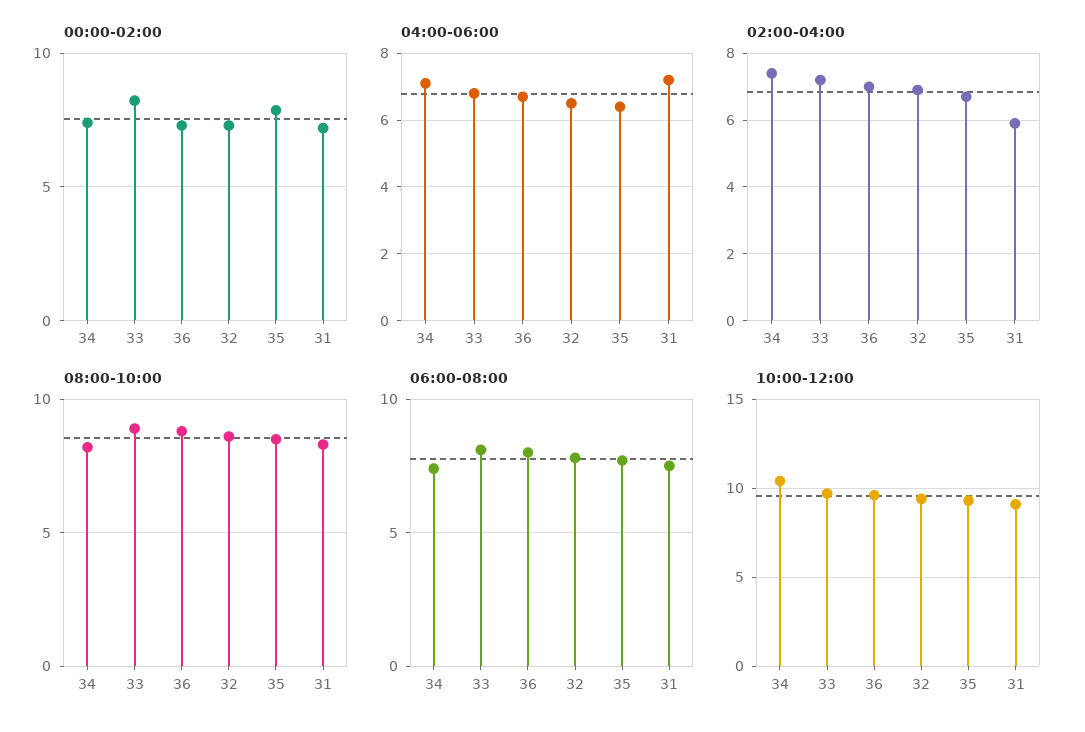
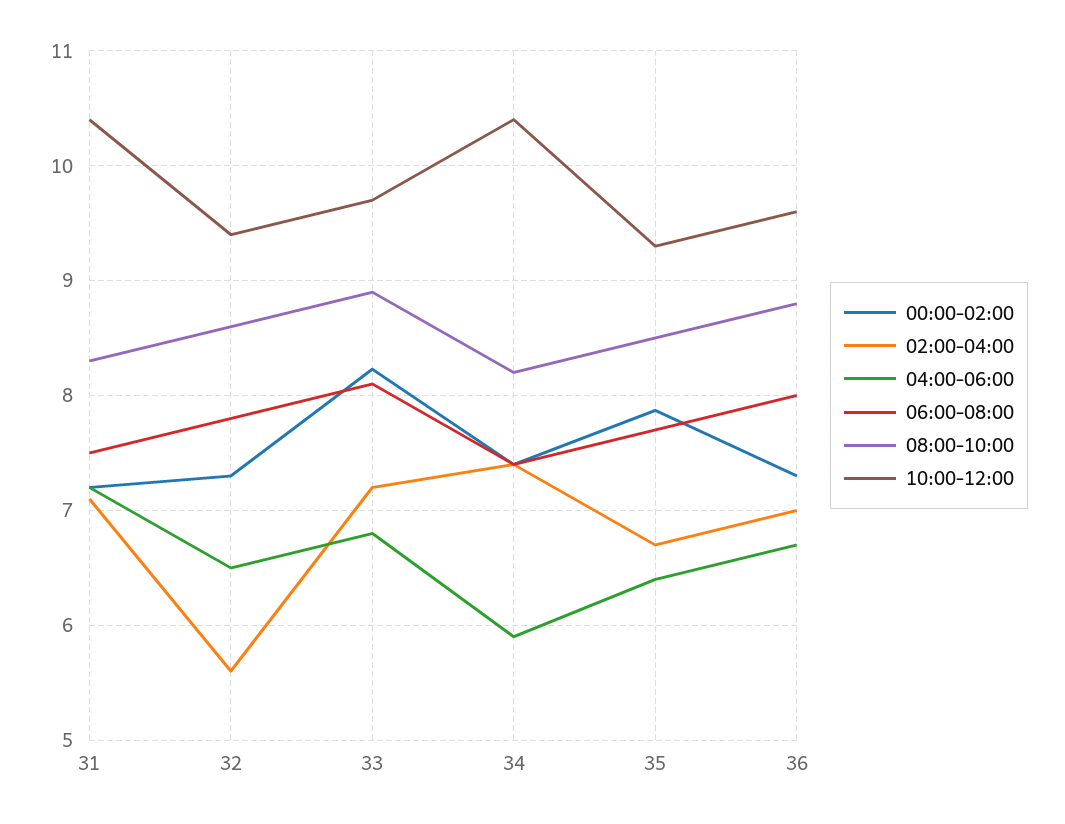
04:00-06:00, 34: 7 -> 5.9
02:00-04:00, 32: 7 -> 5.6
02:00-04:00, 31: 6 -> 7.1
10:00-12:00, 31: 9 -> 10.4

